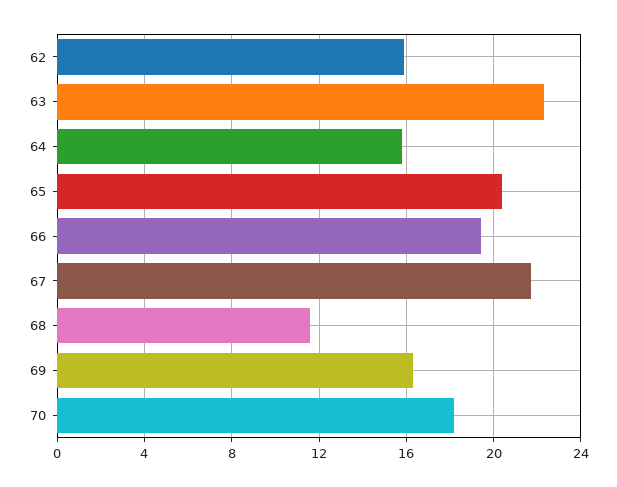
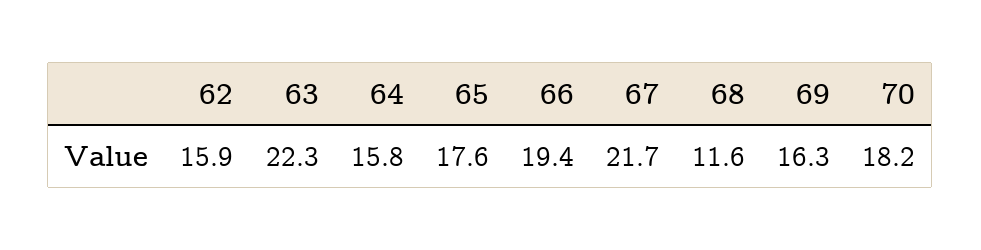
65: 20.5 -> 17.6

